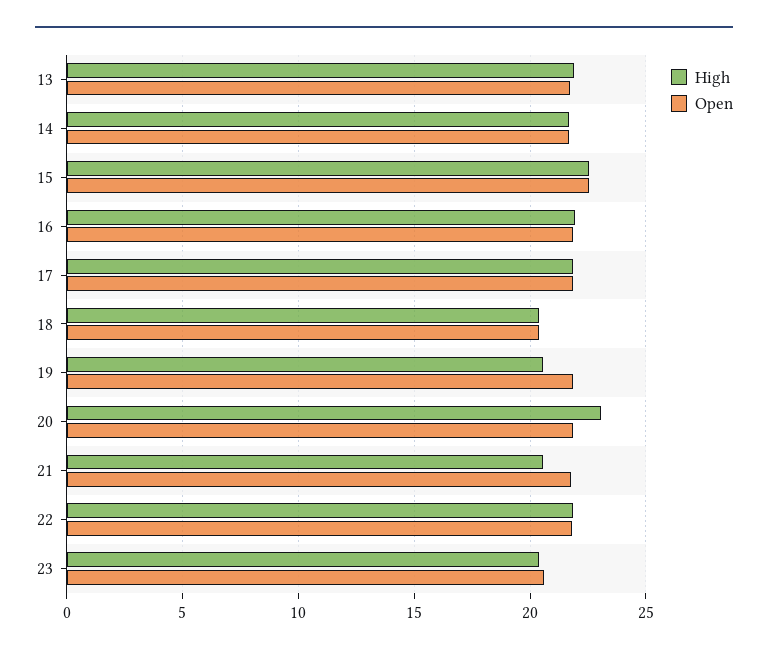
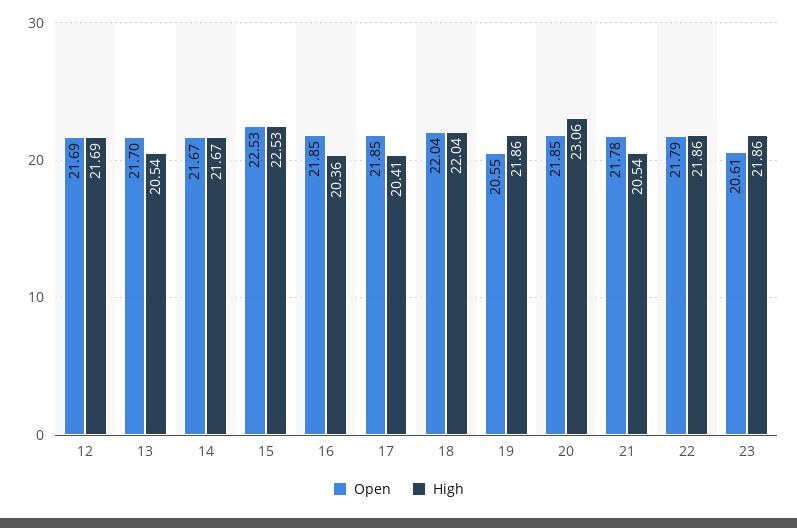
High, 13: 22 -> 20.54
High, 16: 22 -> 20.36
High, 17: 22 -> 20.41
High, 18: 20.5 -> 22.04
Open, 18: 20.5 -> 22.04
High, 19: 20.5 -> 21.86
Open, 19: 22 -> 20.55
High, 23: 20.5 -> 21.86
Open, 12: none -> 21.69
High, 12: none -> 21.69

